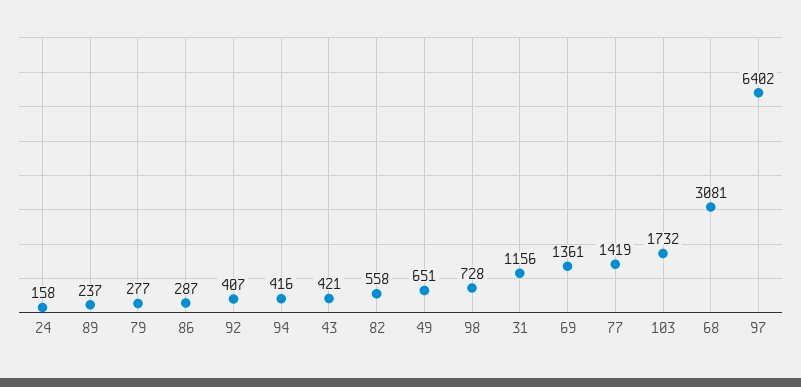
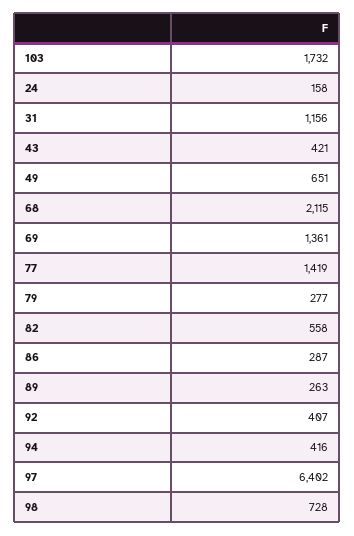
89: 237 -> 263
68: 3081 -> 2115

